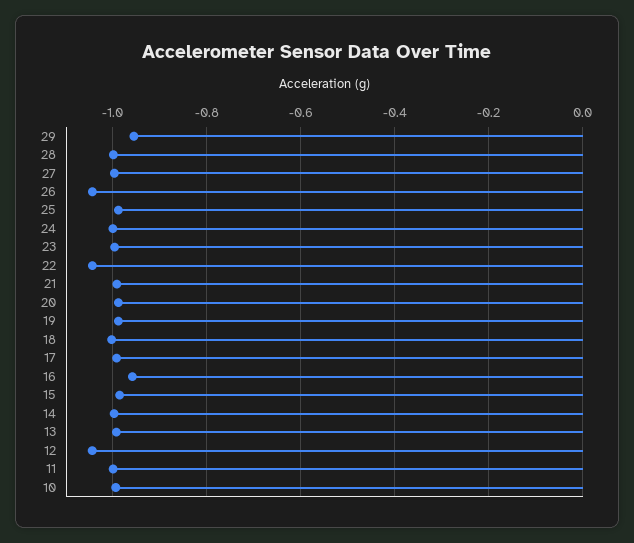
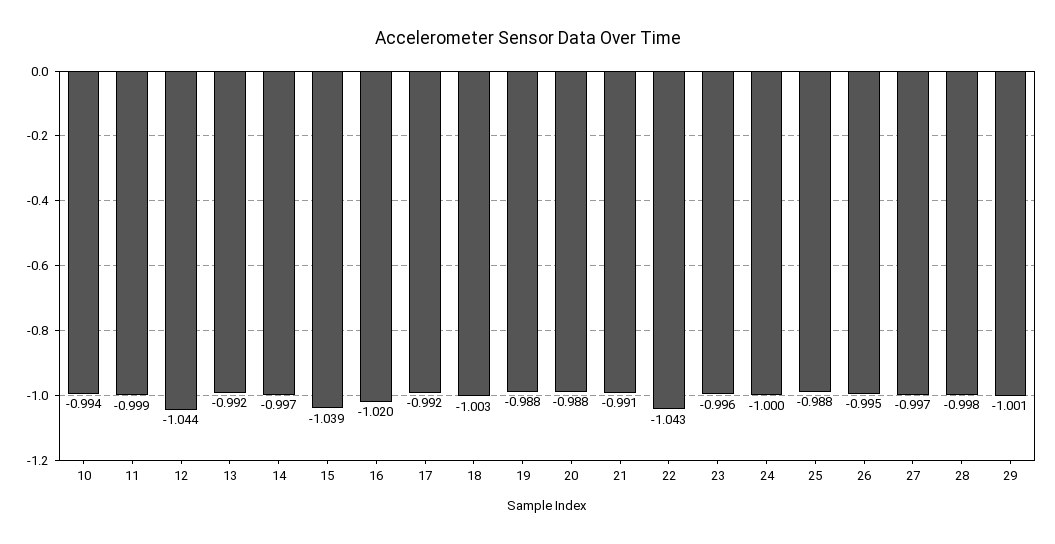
29: -0.96 -> -1.001
26: -1.04 -> -0.995
16: -0.96 -> -1.02
15: -0.98 -> -1.039

